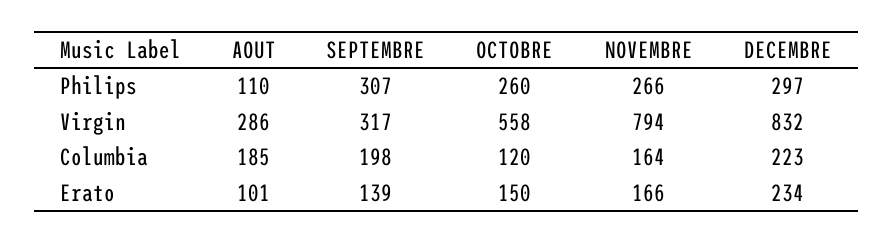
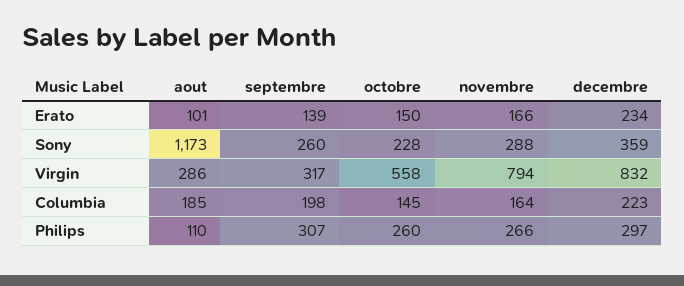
OCTOBRE, Columbia: 120 -> 145
AOUT, Sony: none -> 1173
SEPTEMBRE, Sony: none -> 260
OCTOBRE, Sony: none -> 228
NOVEMBRE, Sony: none -> 288
DECEMBRE, Sony: none -> 359

